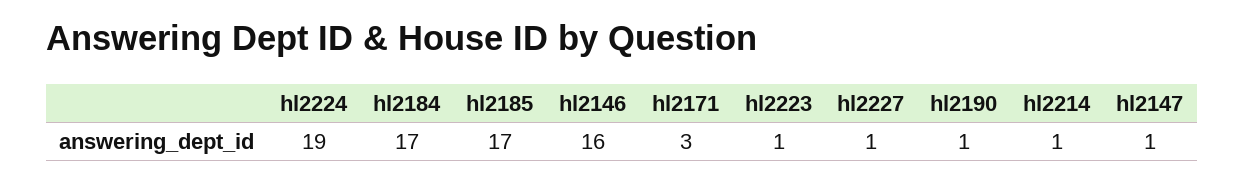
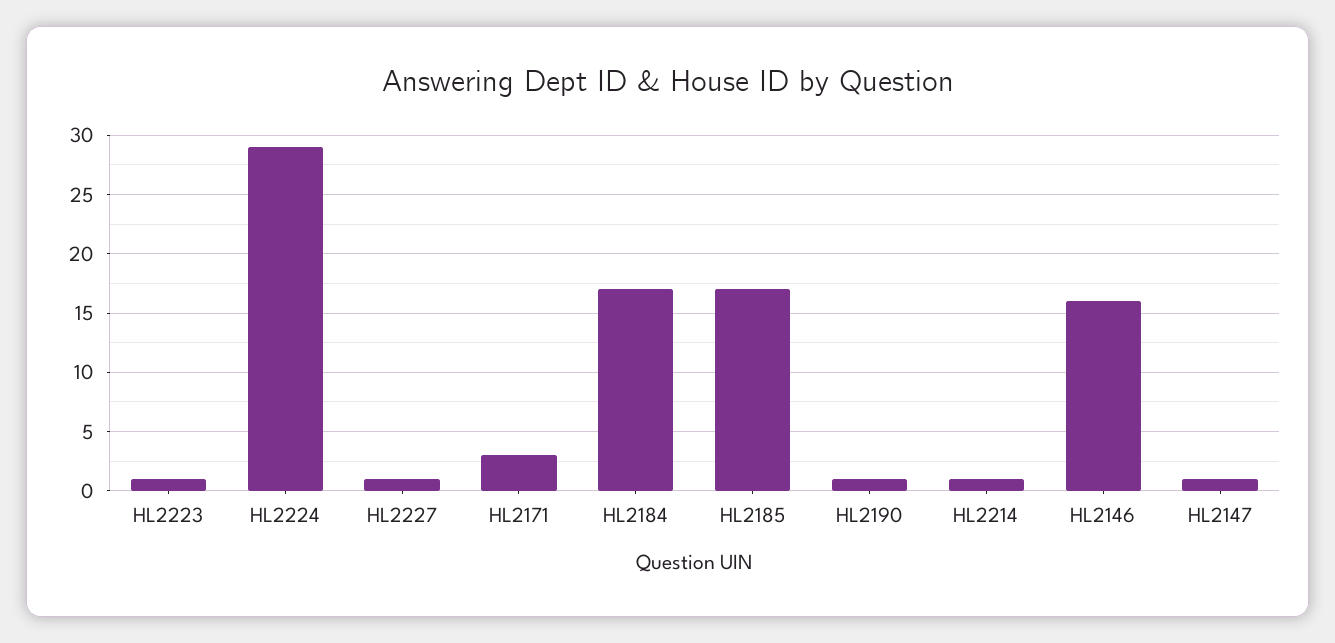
hl2224: 19 -> 29

